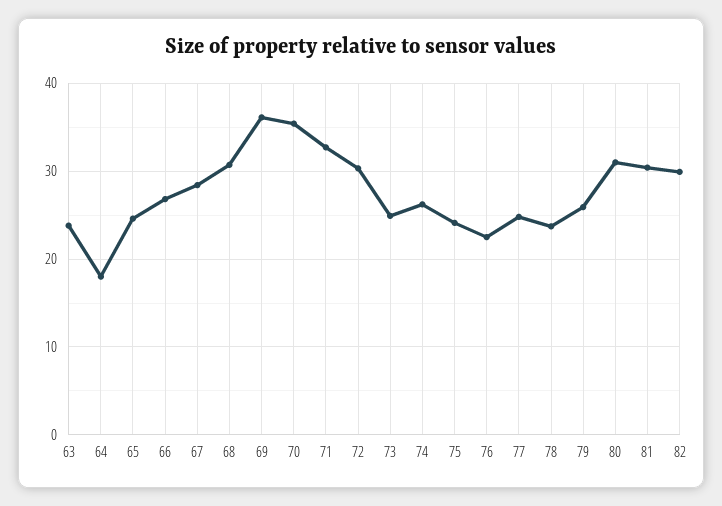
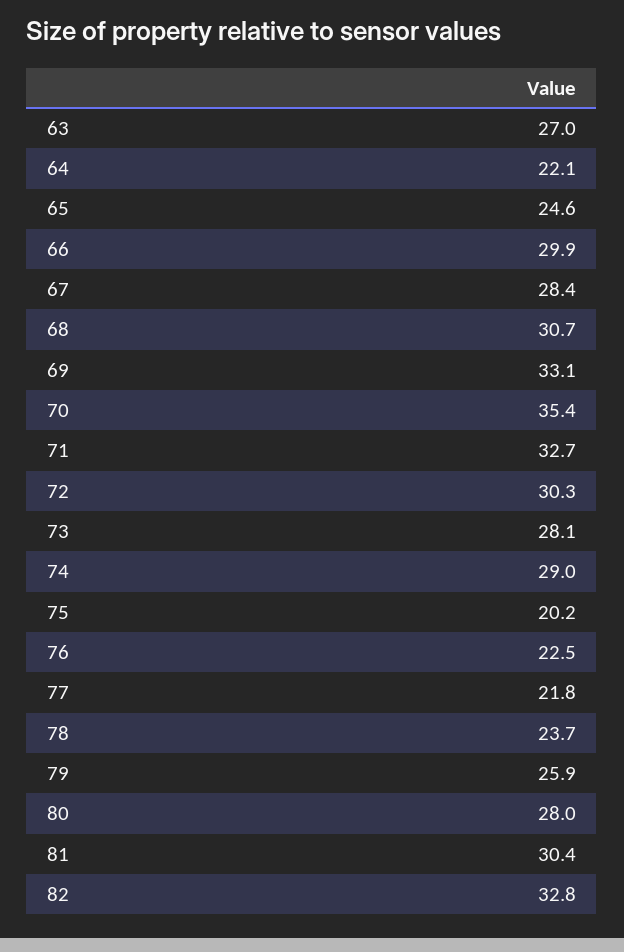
63: 24 -> 27
64: 18 -> 22.1
66: 27 -> 29.9
69: 36 -> 33.1
73: 25 -> 28.1
74: 26 -> 29
75: 24 -> 20.2
77: 25 -> 21.8
80: 31 -> 28
82: 30 -> 32.8

